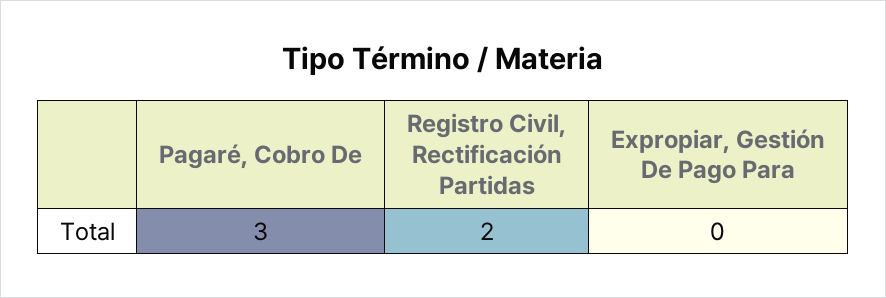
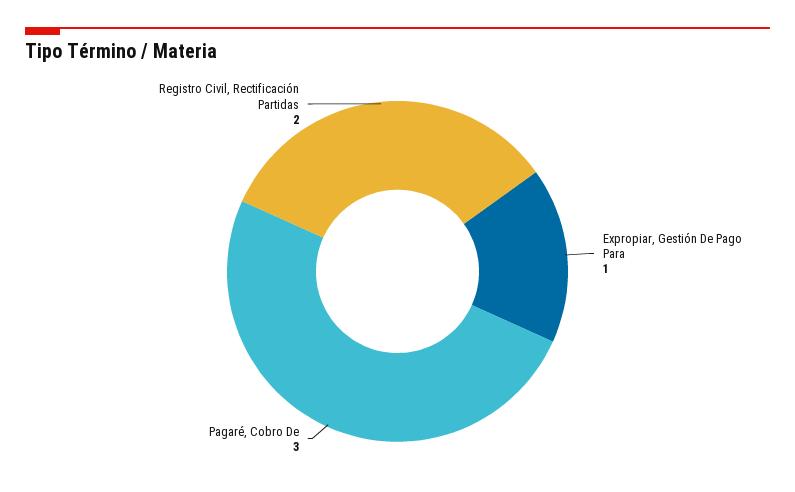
Expropiar, Gestión De Pago Para: 0 -> 1

